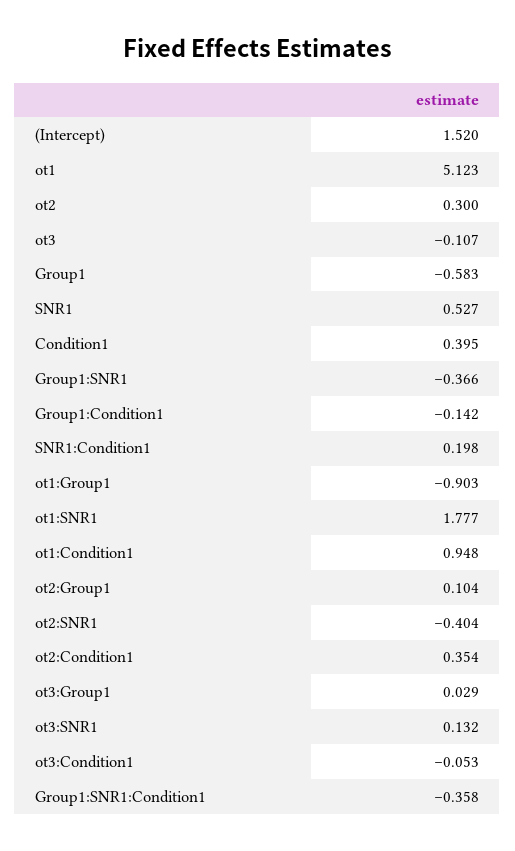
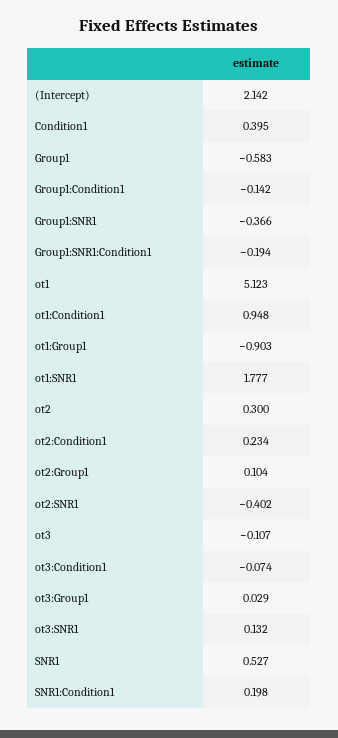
(Intercept): 1.52 -> 2.142
ot2:SNR1: -0.404 -> -0.402
ot2:Condition1: 0.354 -> 0.234
ot3:Condition1: -0.053 -> -0.074
Group1:SNR1:Condition1: -0.358 -> -0.194

